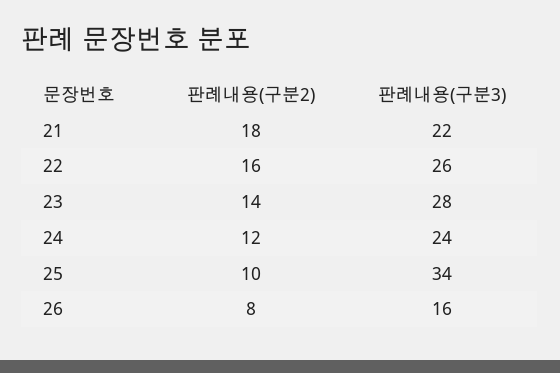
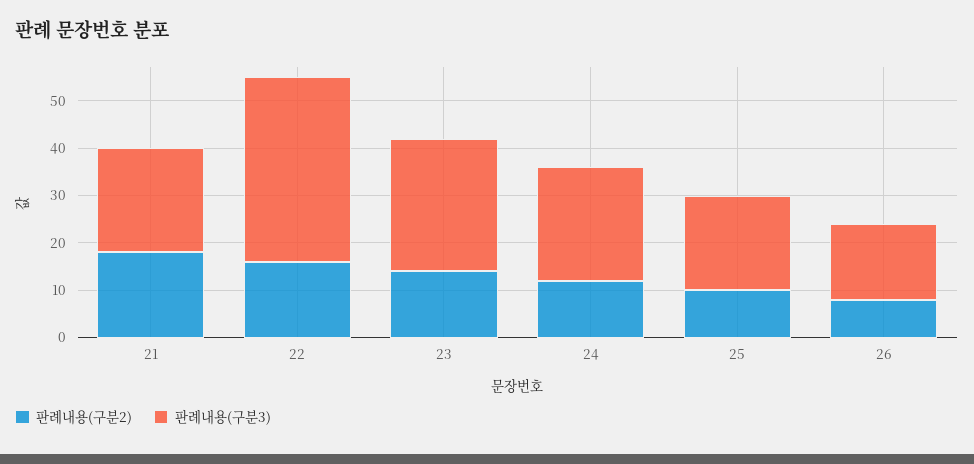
판례내용(구분3), 22: 26 -> 40
판례내용(구분3), 25: 34 -> 20

